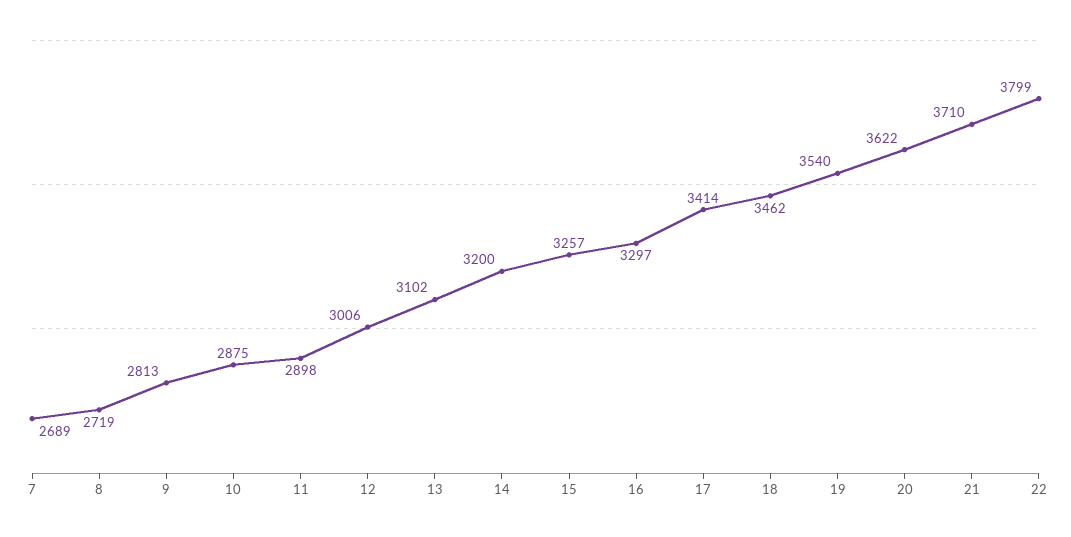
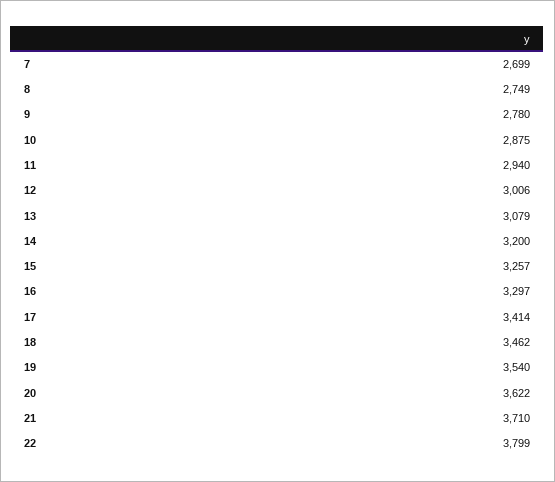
7: 2689 -> 2699
8: 2719 -> 2749
9: 2813 -> 2780
11: 2898 -> 2940
13: 3102 -> 3079

